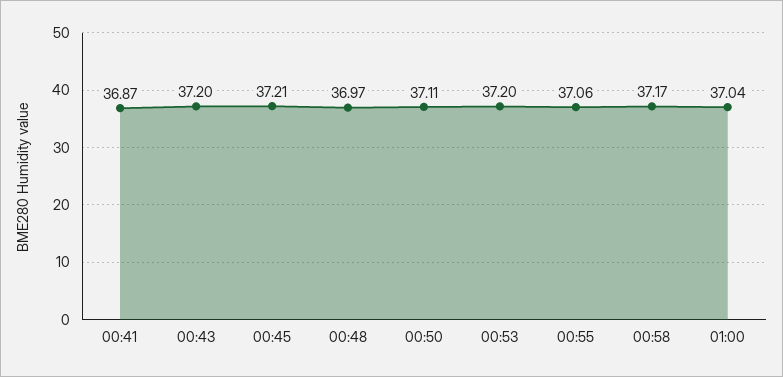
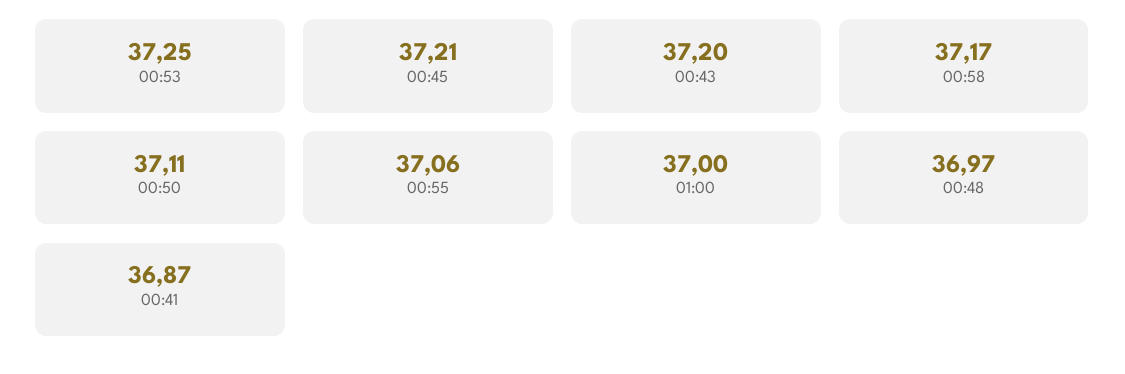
00:53: 37.2 -> 37.25
01:00: 37.04 -> 37

